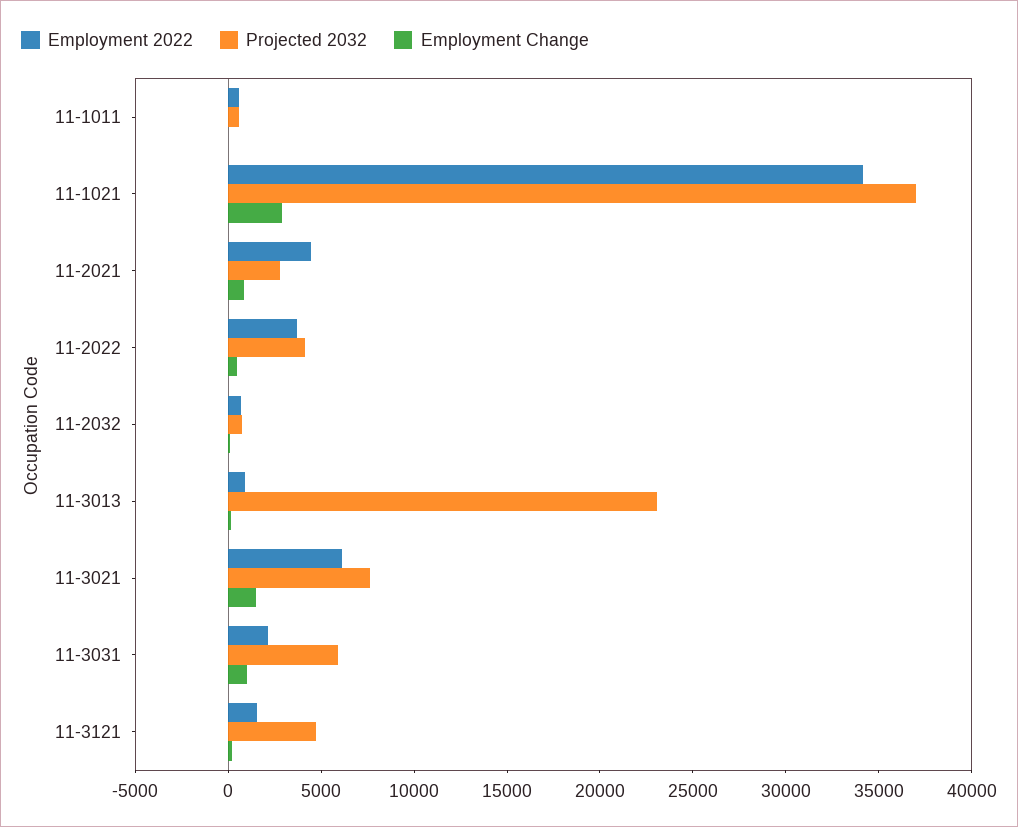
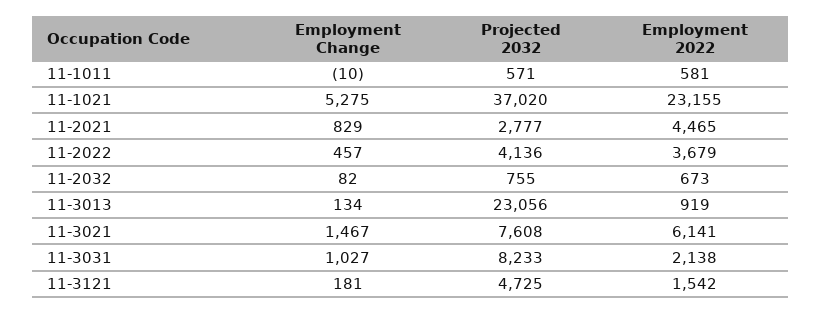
Employment 2022, 11-1021: 34000 -> 23155
Employment Change, 11-1021: 3000 -> 5275
Projected 2032, 11-3031: 6000 -> 8233

